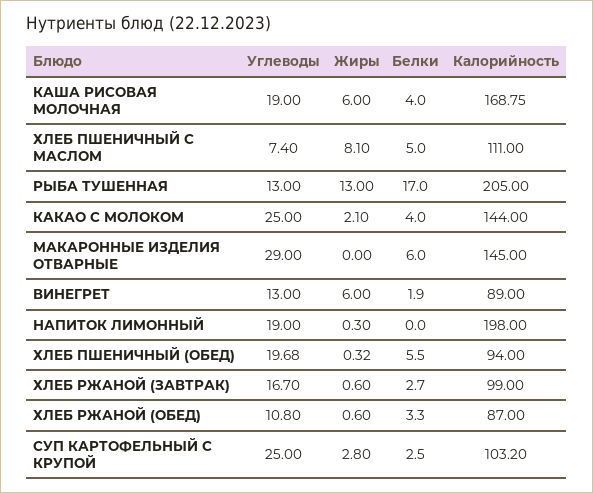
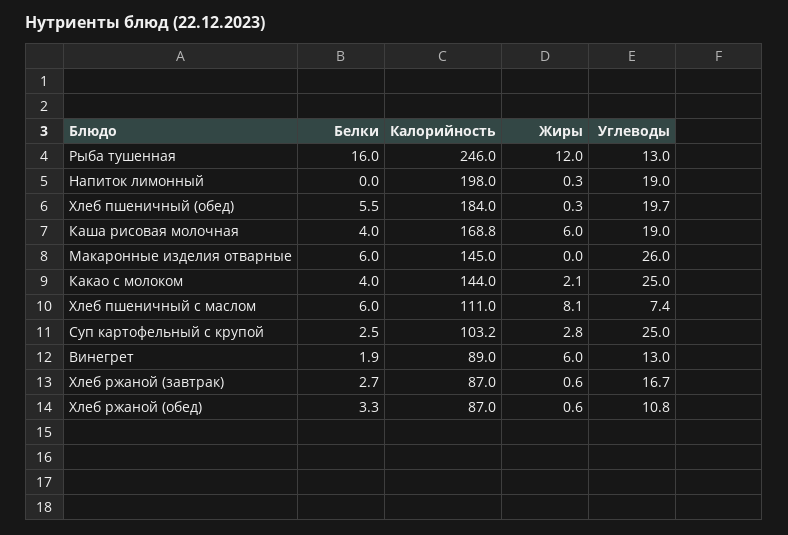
Белки, ХЛЕБ ПШЕНИЧНЫЙ С МАСЛОМ: 5 -> 6
Жиры, РЫБА ТУШЕННАЯ: 13 -> 12
Белки, РЫБА ТУШЕННАЯ: 17 -> 16
Калорийность, РЫБА ТУШЕННАЯ: 205 -> 246
Углеводы, МАКАРОННЫЕ ИЗДЕЛИЯ ОТВАРНЫЕ: 29 -> 26
Калорийность, ХЛЕБ ПШЕНИЧНЫЙ (ОБЕД): 94 -> 184
Калорийность, ХЛЕБ РЖАНОЙ (ЗАВТРАК): 99 -> 87

